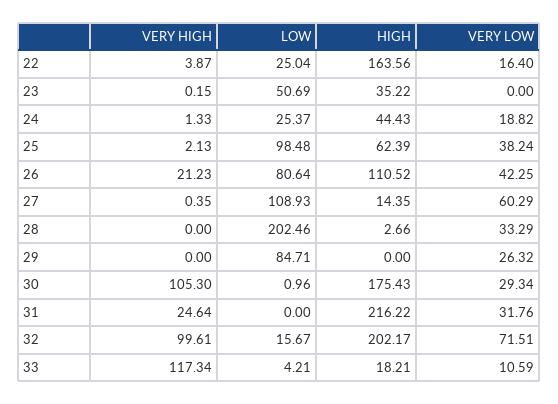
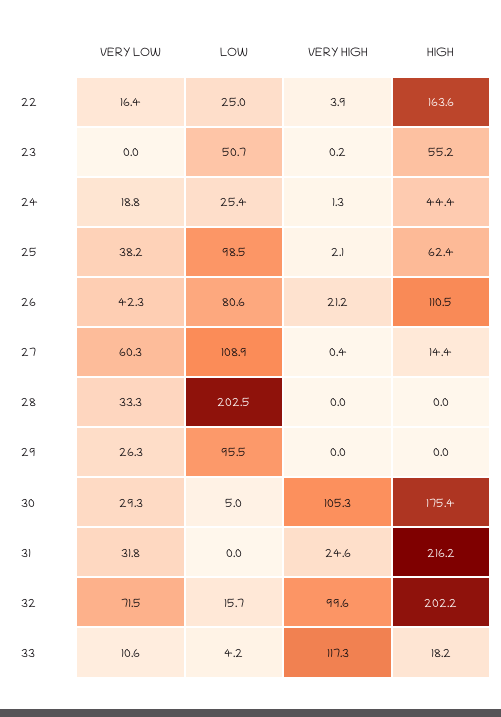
HIGH, 23: 35.22 -> 55.2
HIGH, 28: 2.66 -> 0
LOW, 29: 84.71 -> 95.5
LOW, 30: 0.96 -> 5

